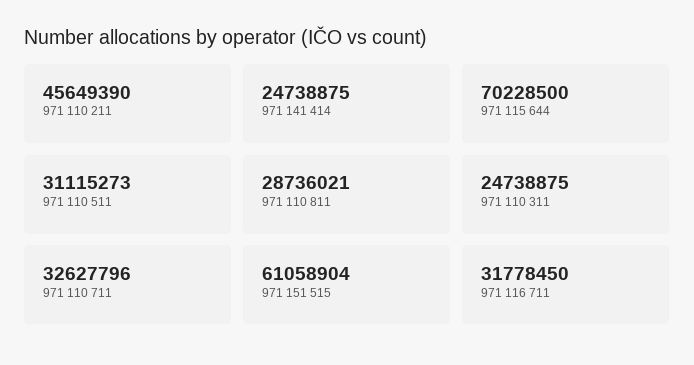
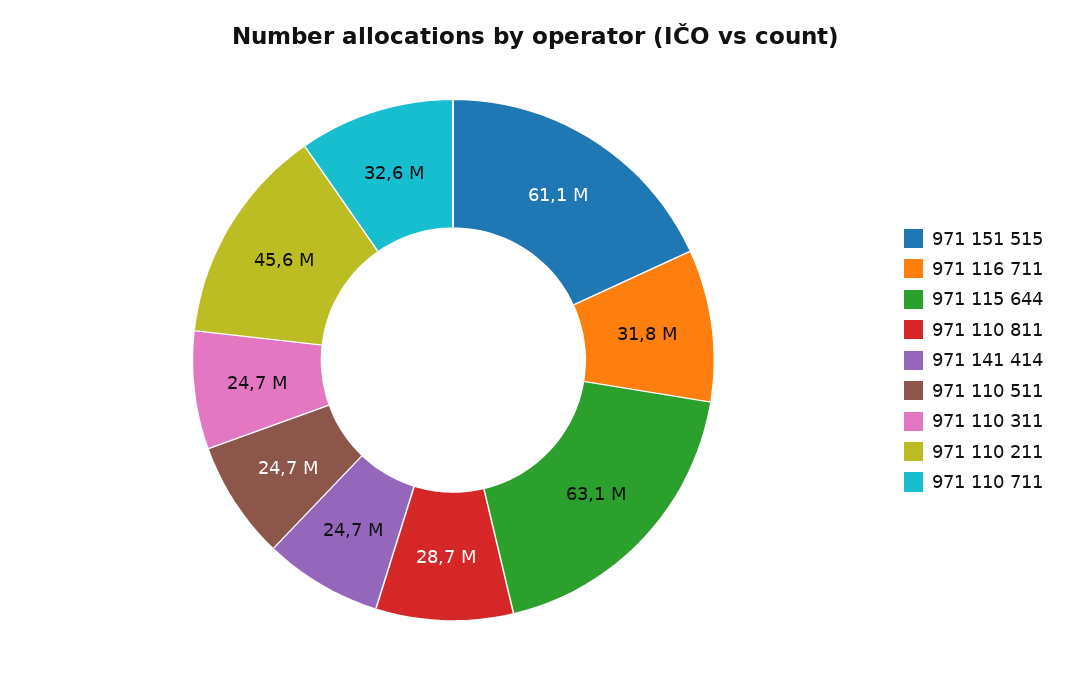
971 115 644: 70228500 -> 63100000
971 110 511: 31115273 -> 24700000

